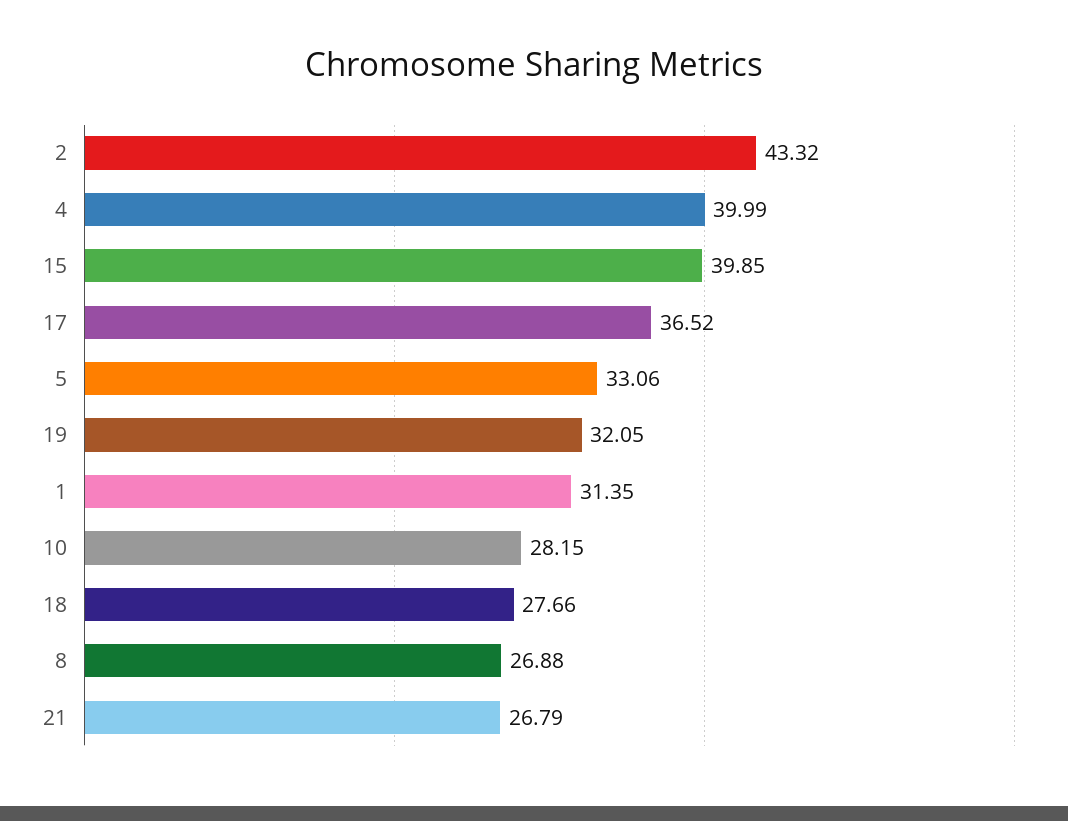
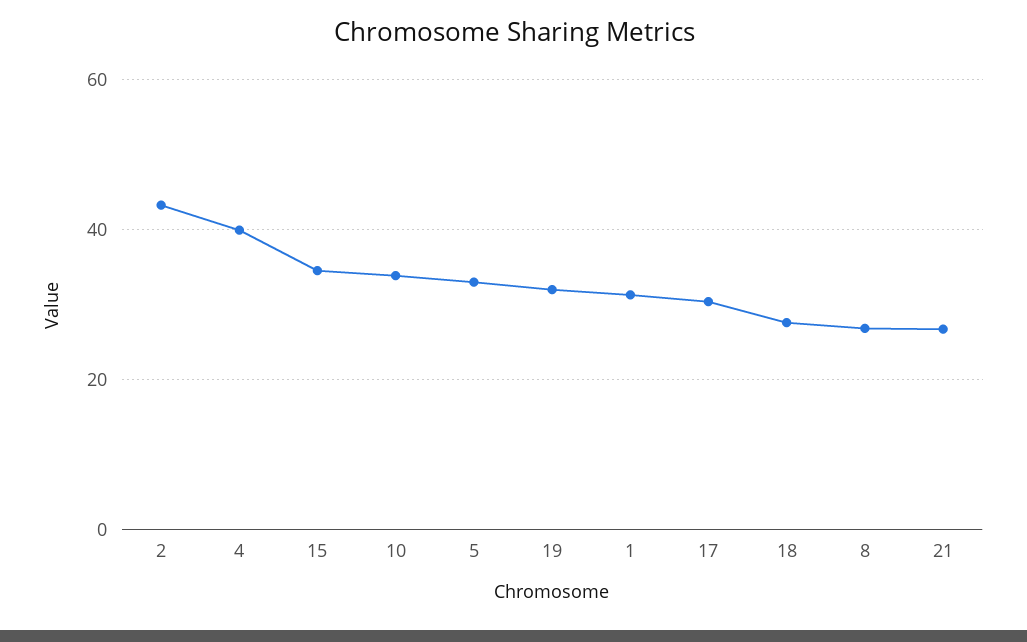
15: 39.85 -> 34
17: 36.52 -> 30
10: 28.15 -> 34

